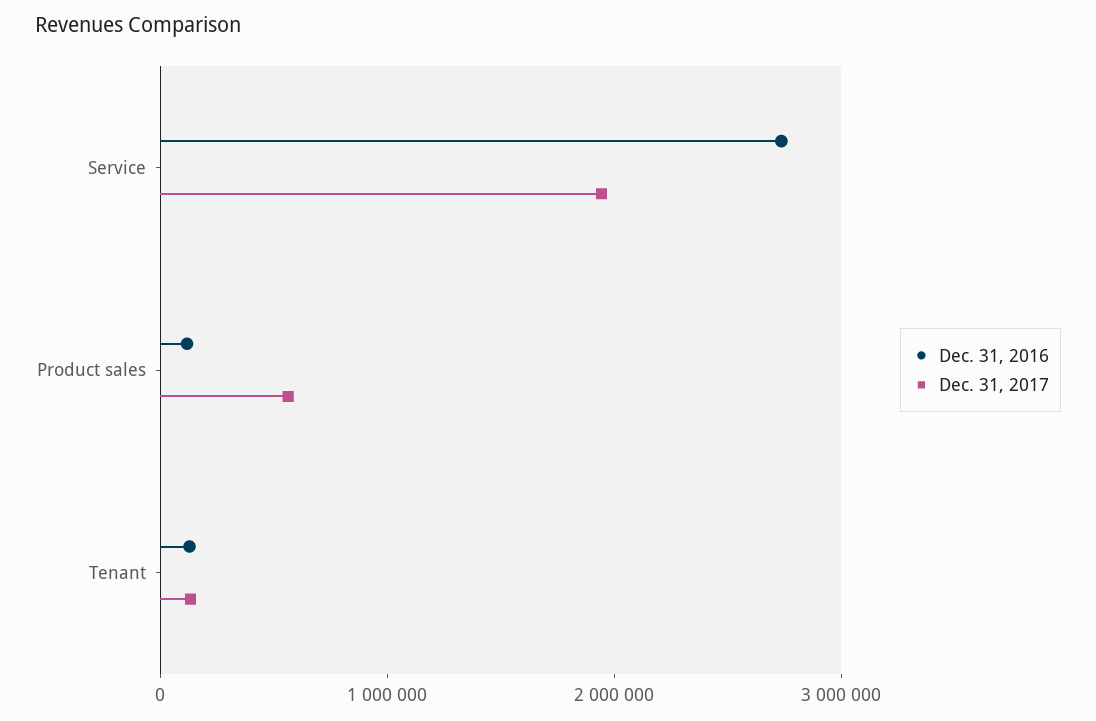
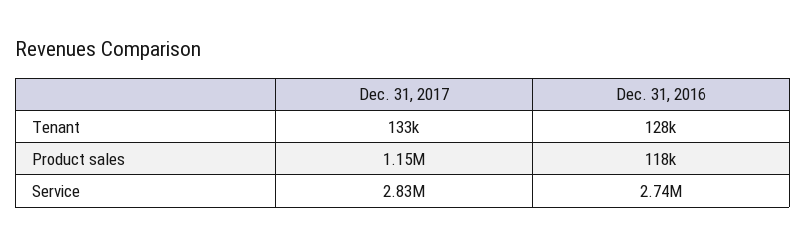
Dec. 31, 2017, Service: 2000000 -> 2830000
Dec. 31, 2017, Product sales: 600000 -> 1150000

